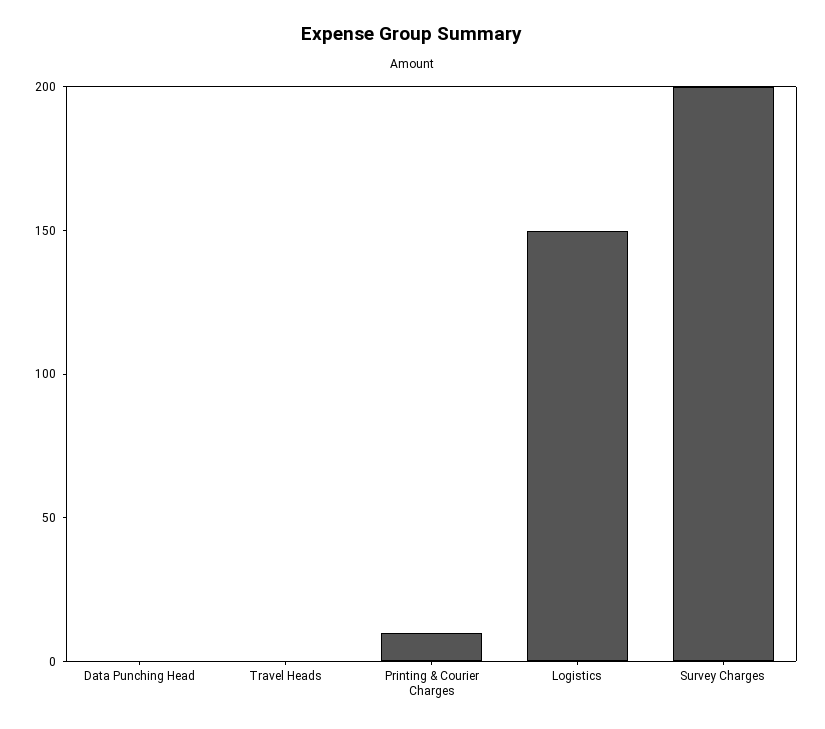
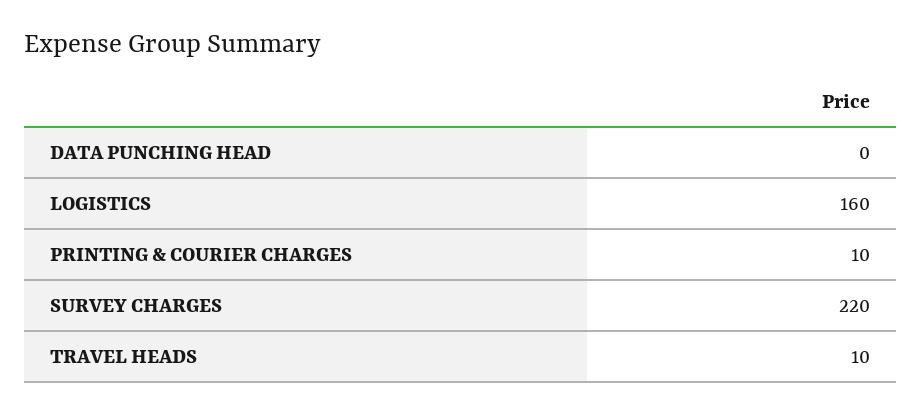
Travel Heads: 0 -> 10
Logistics: 150 -> 160
Survey Charges: 200 -> 220

